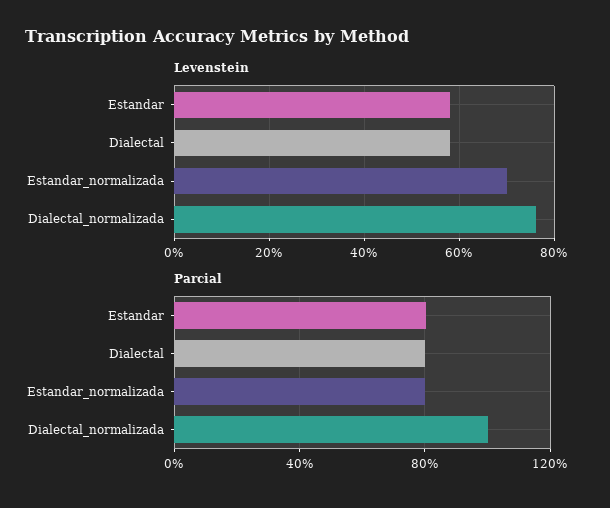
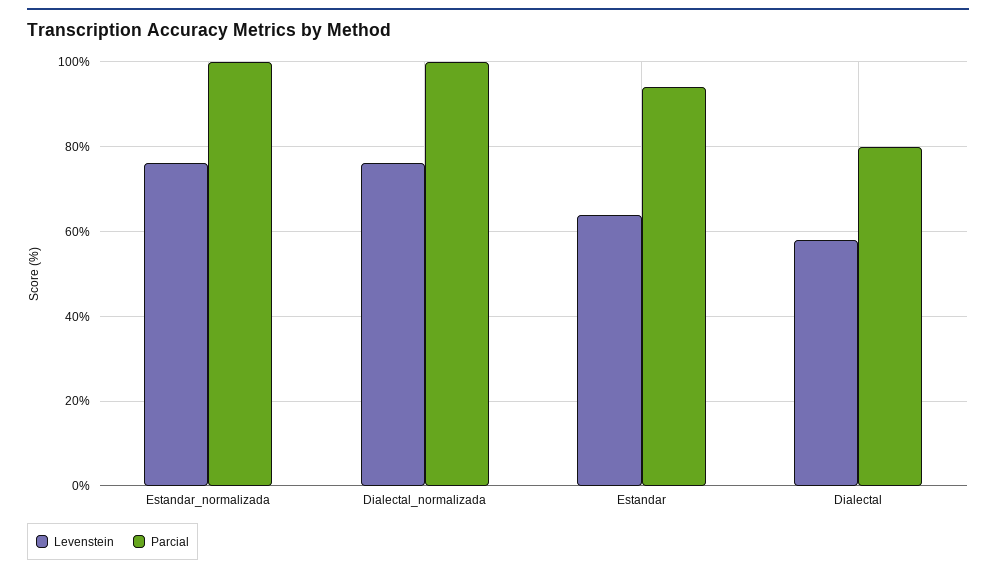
Levenstein, Estandar: 58 -> 64
Levenstein, Estandar_normalizada: 70 -> 76
Parcial, Estandar: 80 -> 94
Parcial, Estandar_normalizada: 80 -> 100

